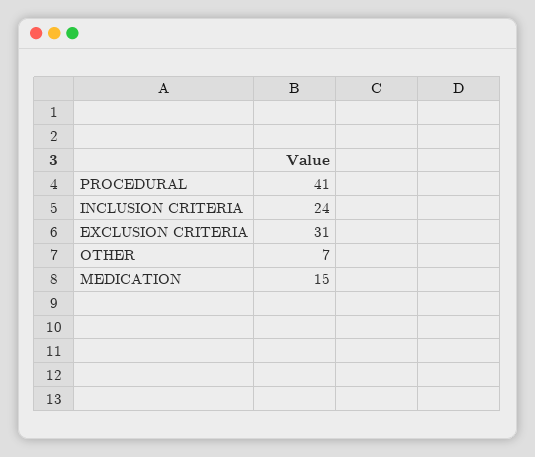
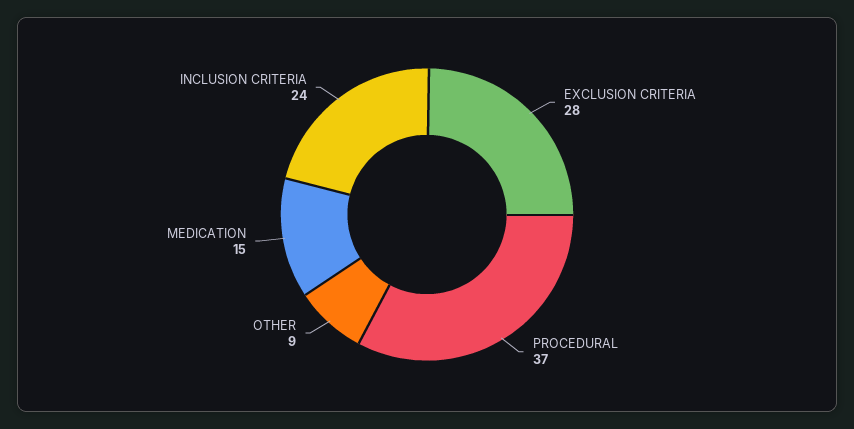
PROCEDURAL: 41 -> 37
EXCLUSION CRITERIA: 31 -> 28
OTHER: 7 -> 9

